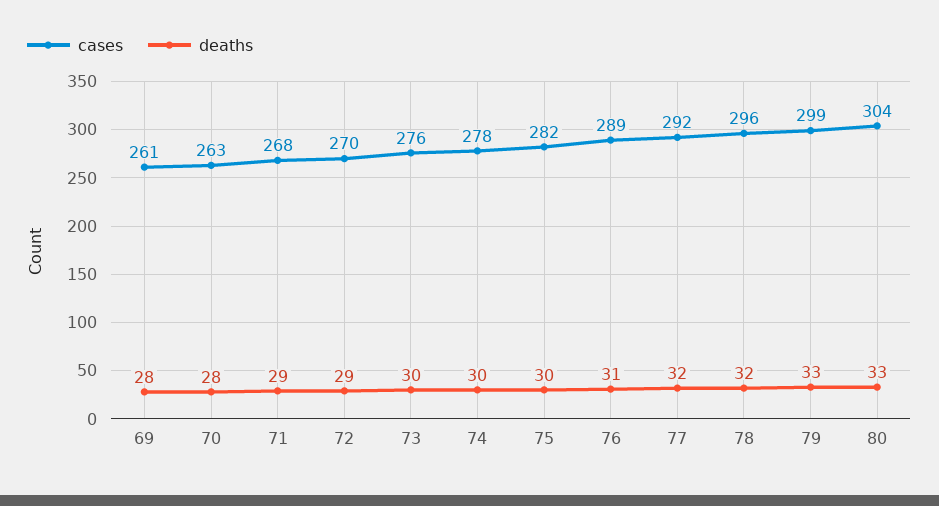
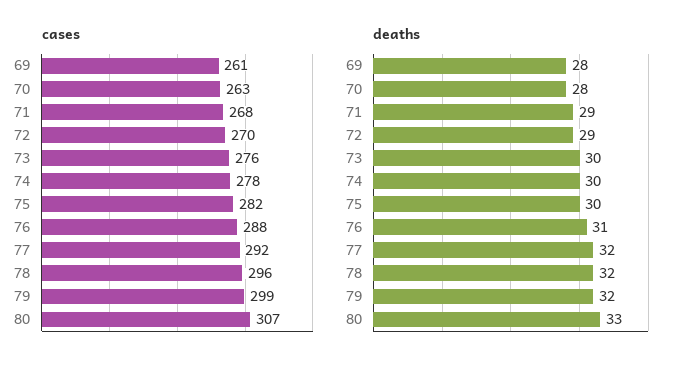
cases, 76: 289 -> 288
deaths, 79: 33 -> 32
cases, 80: 304 -> 307

